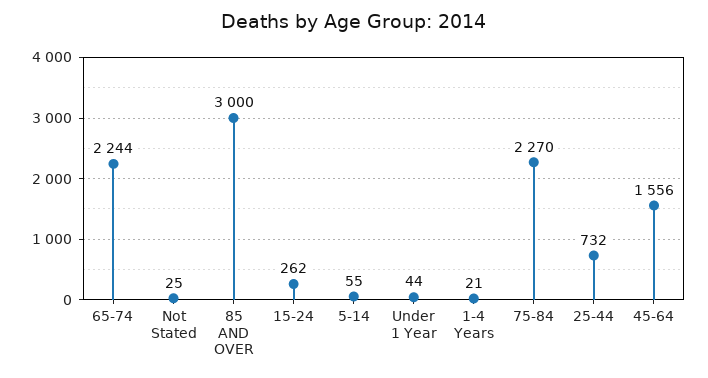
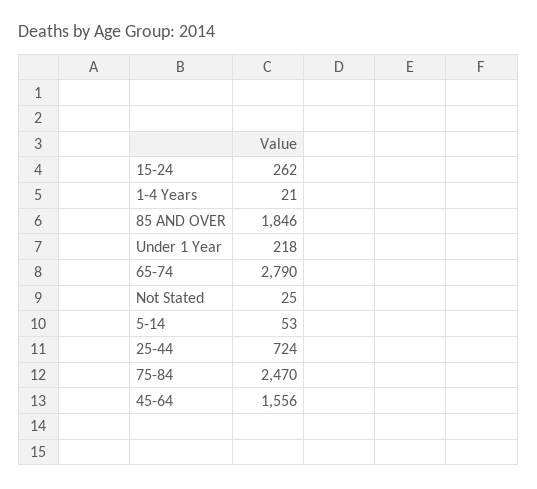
65-74: 2244 -> 2790
85 AND OVER: 3000 -> 1846
5-14: 55 -> 53
Under 1 Year: 44 -> 218
75-84: 2270 -> 2470
25-44: 732 -> 724

